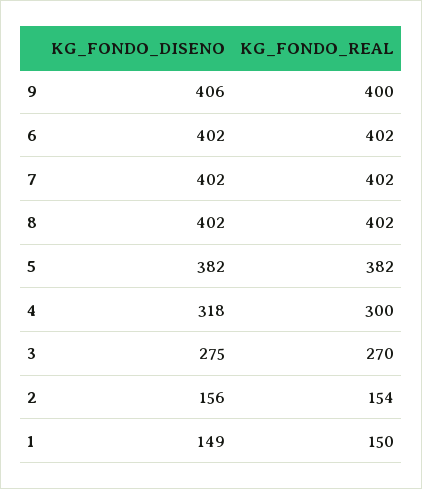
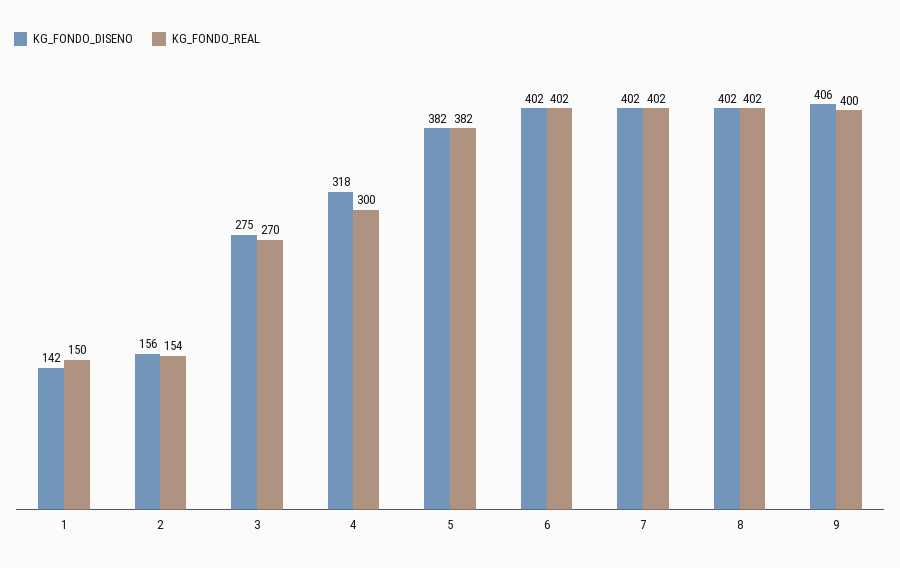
KG_FONDO_DISENO, 1: 149 -> 142

